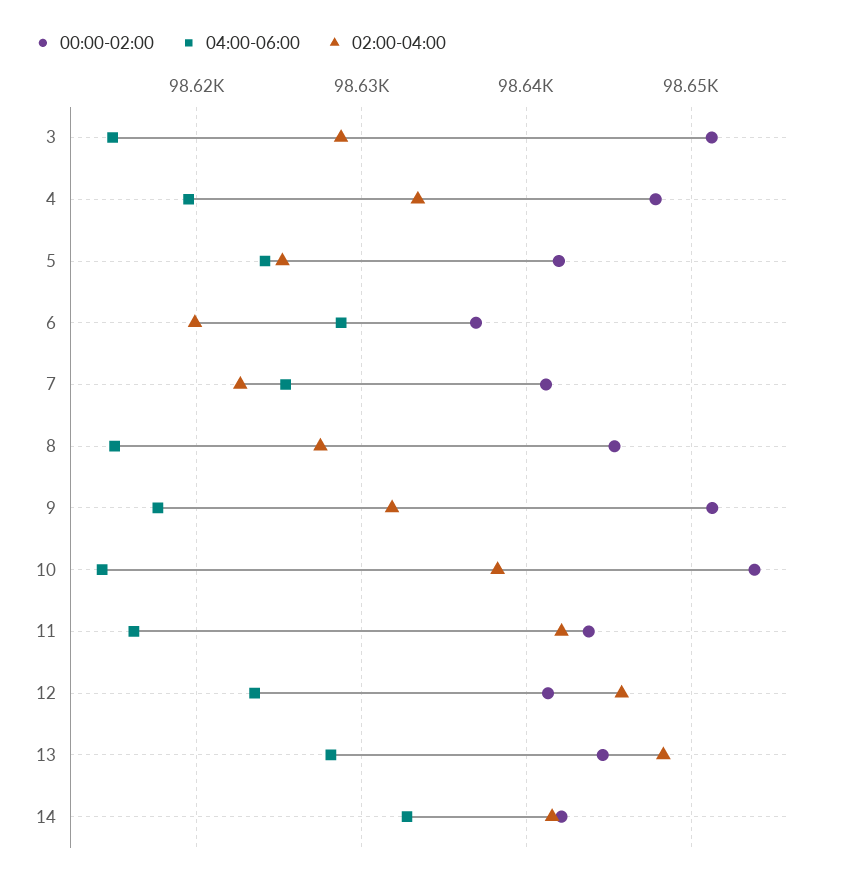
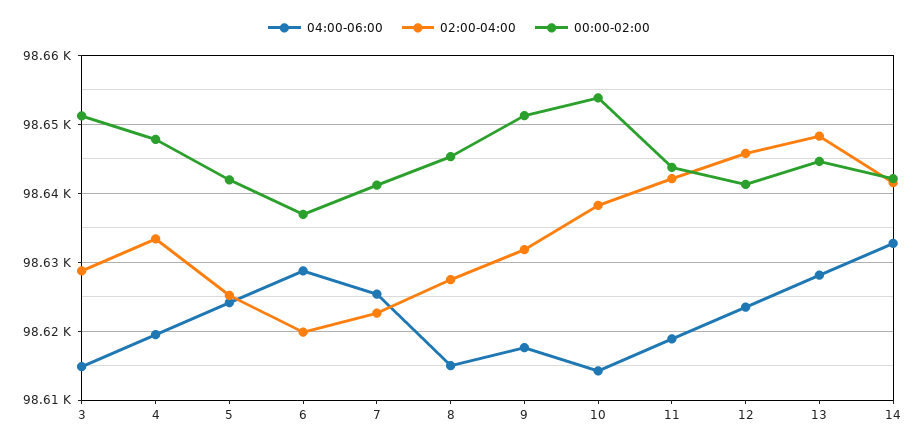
04:00-06:00, 11: 98616 -> 98619

